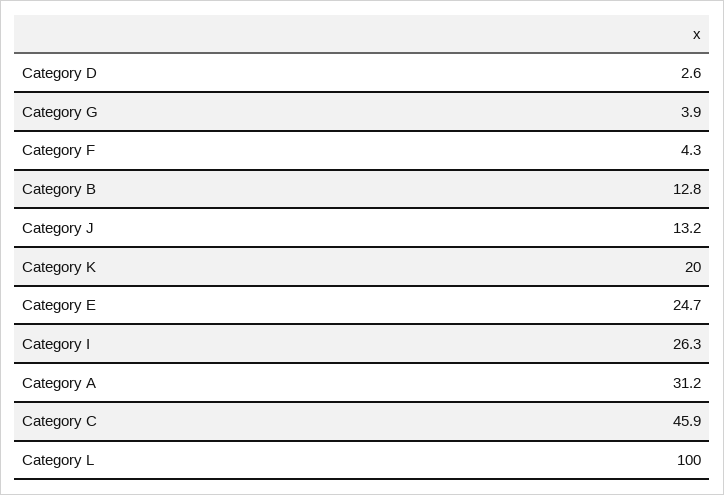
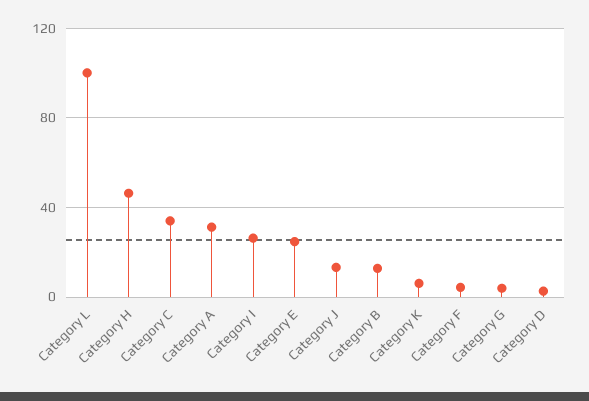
Category K: 20 -> 5
Category C: 45.9 -> 35
Category H: none -> 45

